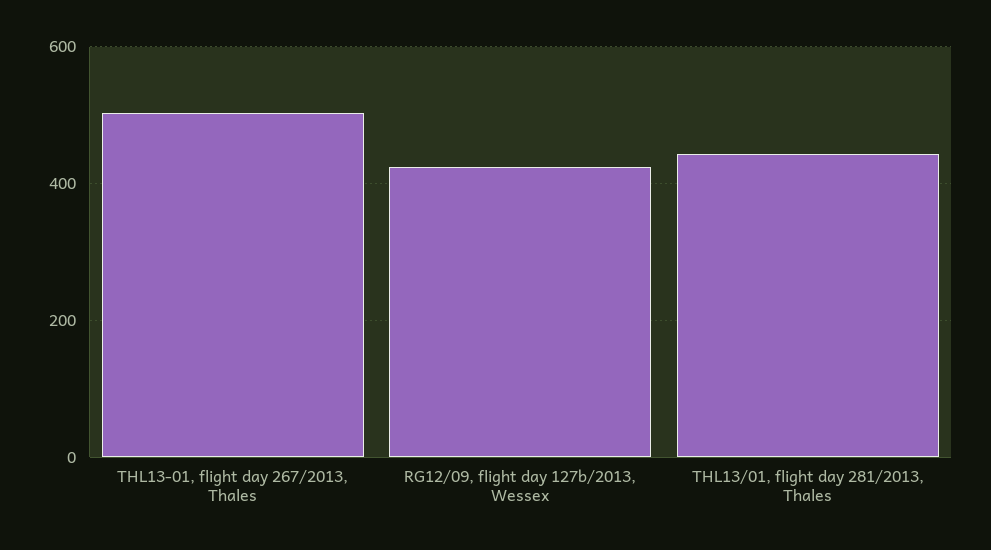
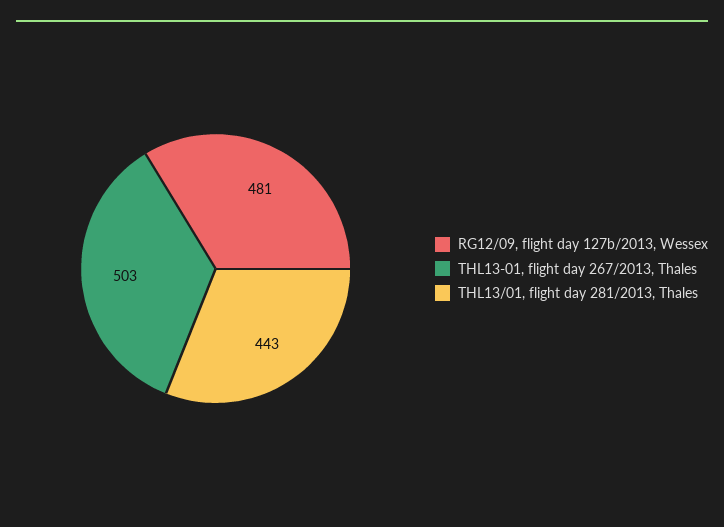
RG12/09, flight day 127b/2013, Wessex: 420 -> 481

